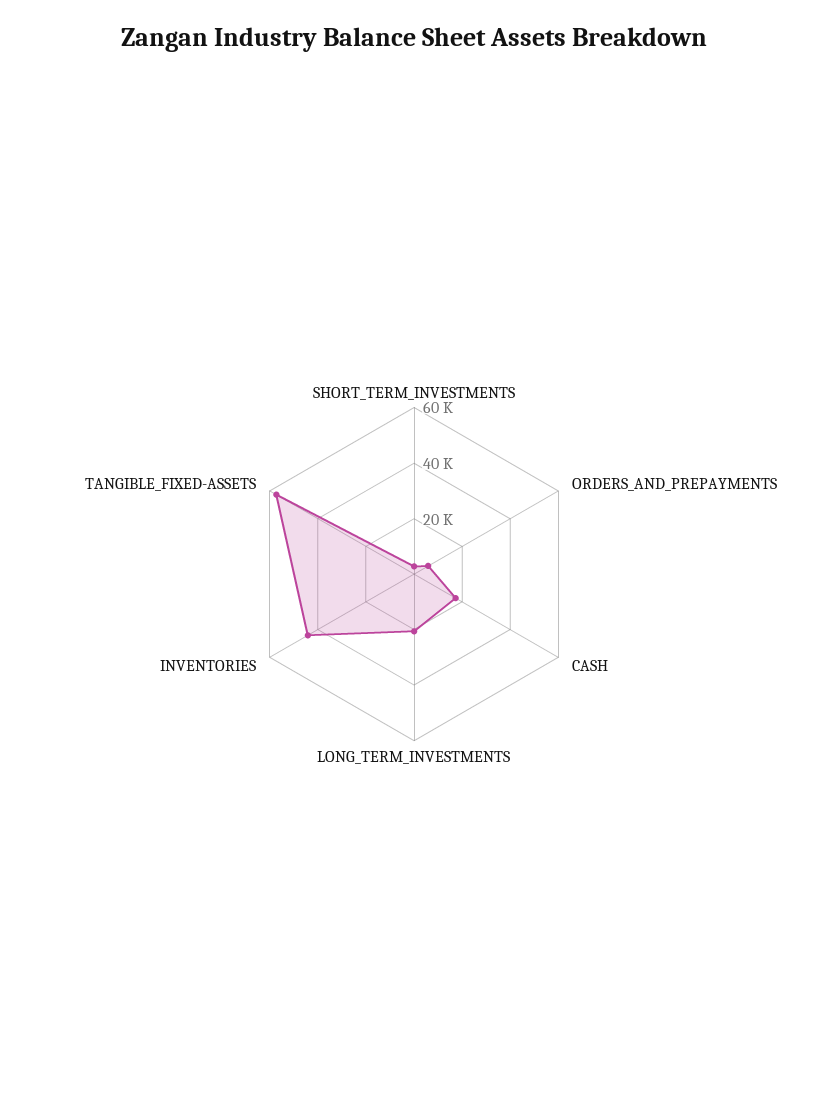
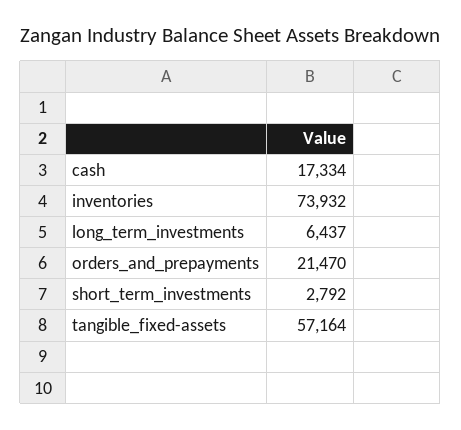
ORDERS_AND_PREPAYMENTS: 5000 -> 21470
LONG_TERM_INVESTMENTS: 20000 -> 6437
INVENTORIES: 45000 -> 73932

